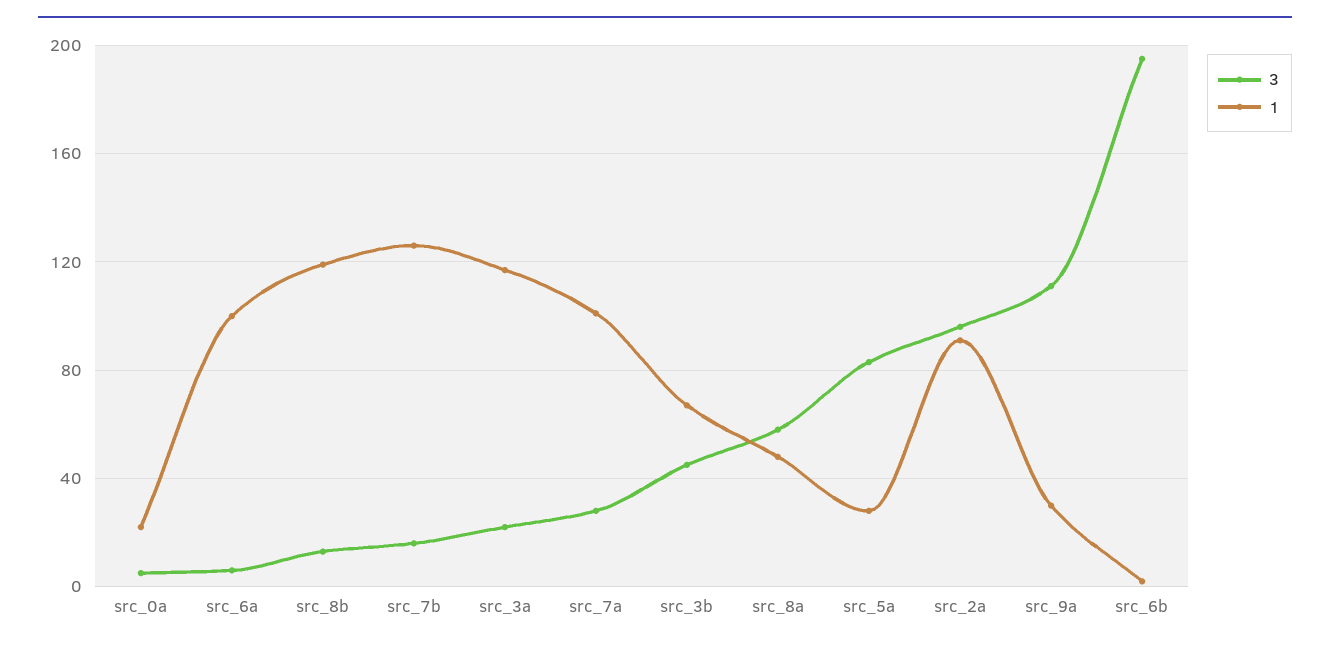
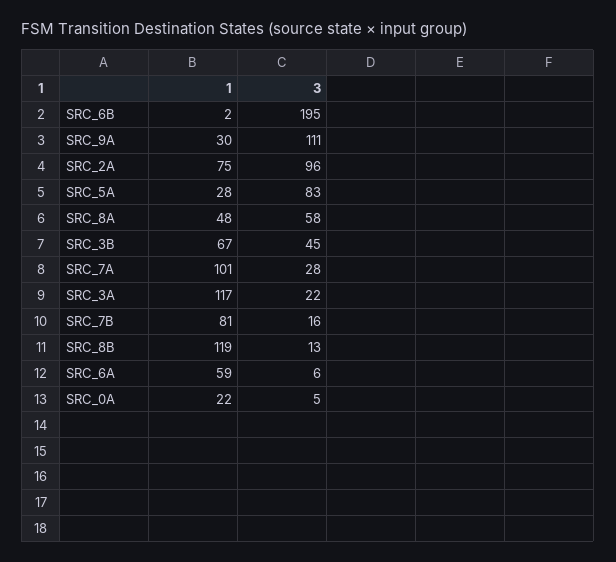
1, src_6a: 100 -> 59
1, src_7b: 125 -> 81
1, src_2a: 90 -> 75

